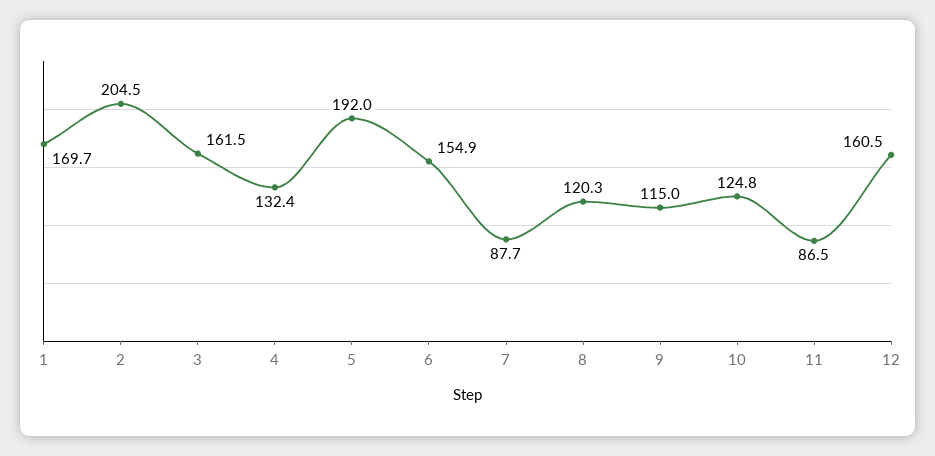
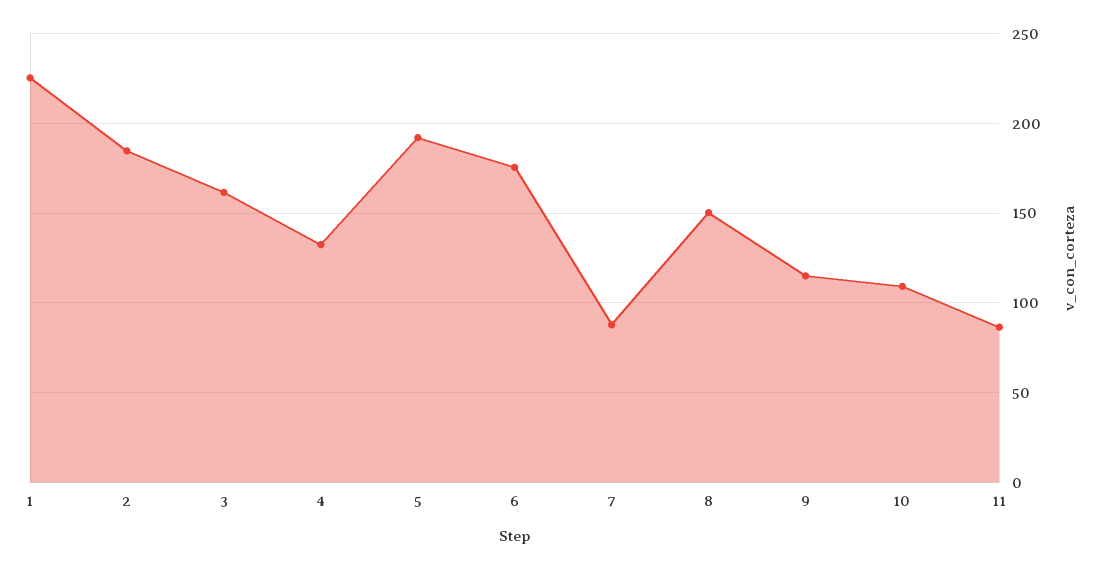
1: 169.7 -> 225
2: 204.5 -> 185
6: 154.9 -> 175
8: 120.3 -> 150
10: 124.8 -> 110
12: 160.5 -> none

